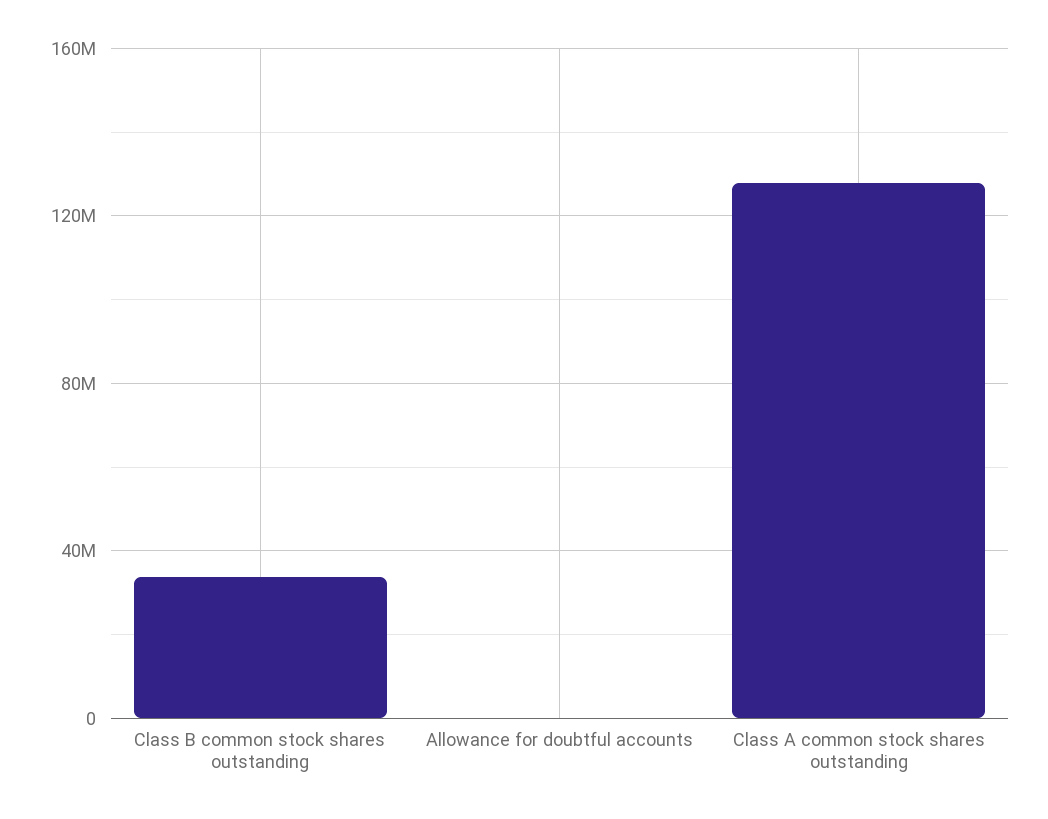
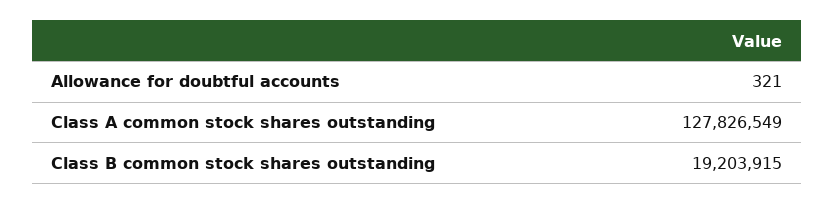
Class B common stock shares outstanding: 35000000 -> 19203915

